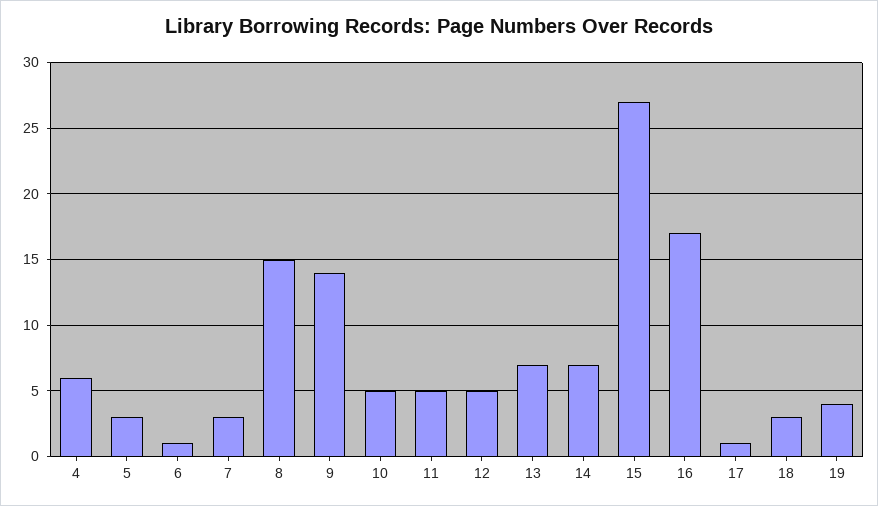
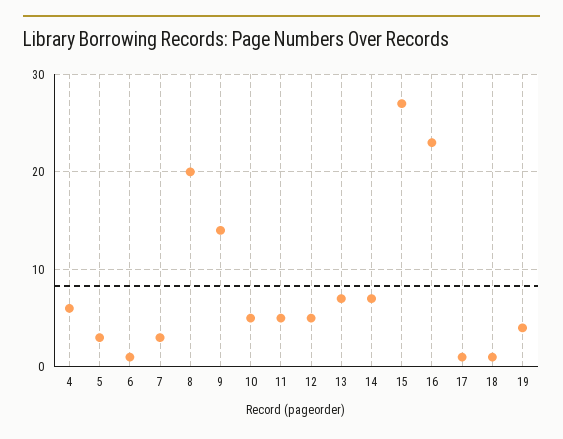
8: 15 -> 20
16: 17 -> 23
18: 3 -> 1

